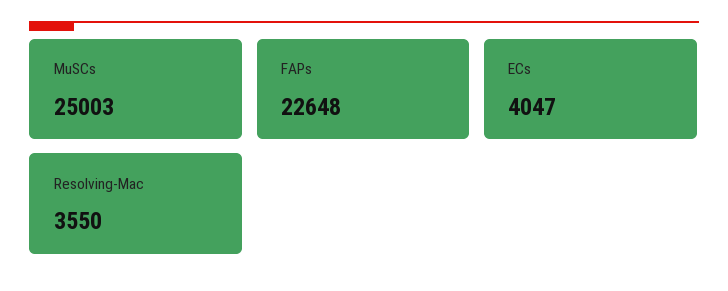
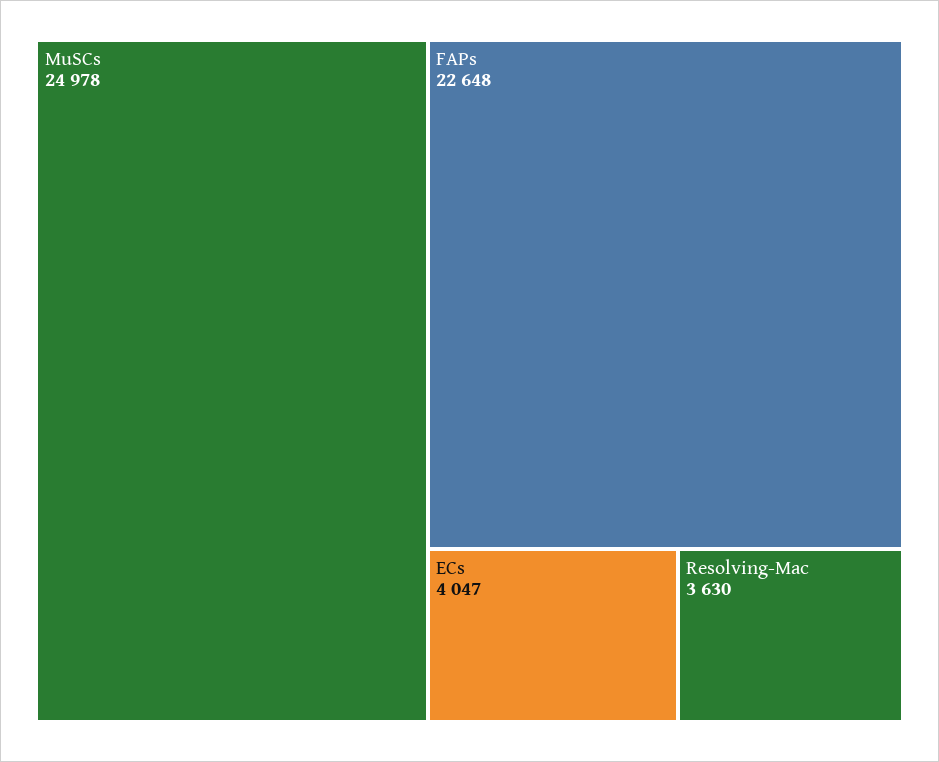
MuSCs: 25003 -> 24978
Resolving-Mac: 3550 -> 3630

